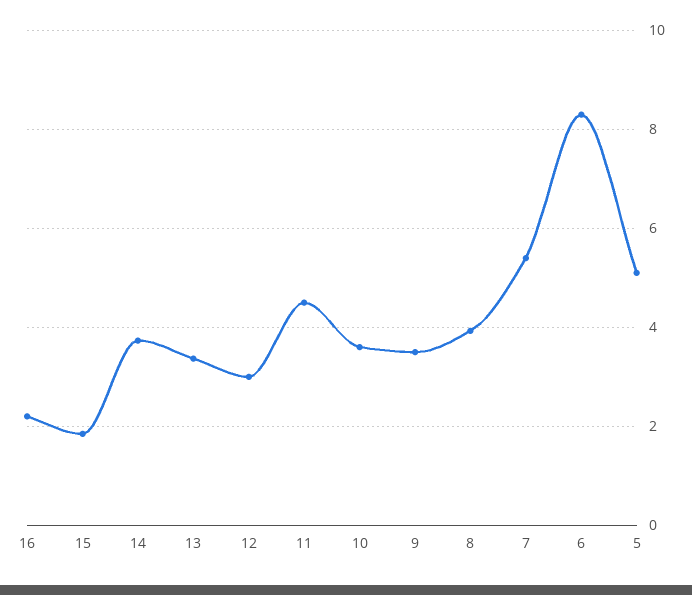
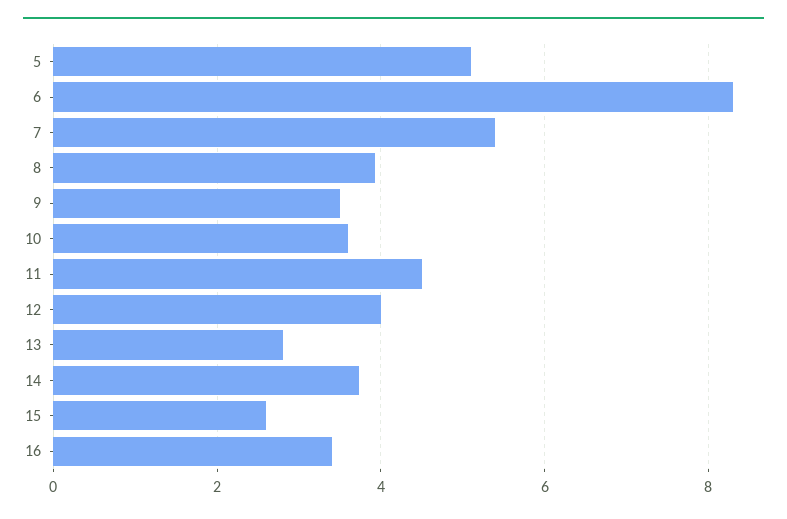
16: 2.2 -> 3.4
15: 1.8 -> 2.6
13: 3.4 -> 2.8
12: 3 -> 4

